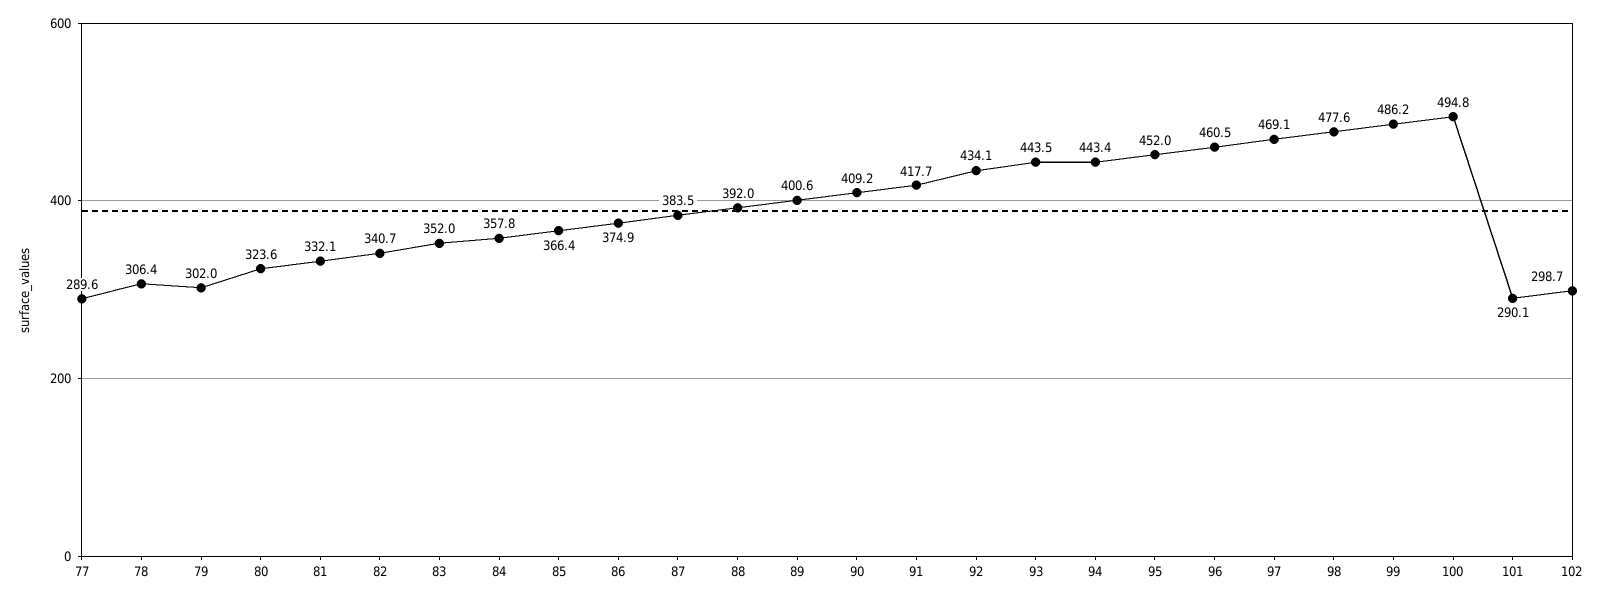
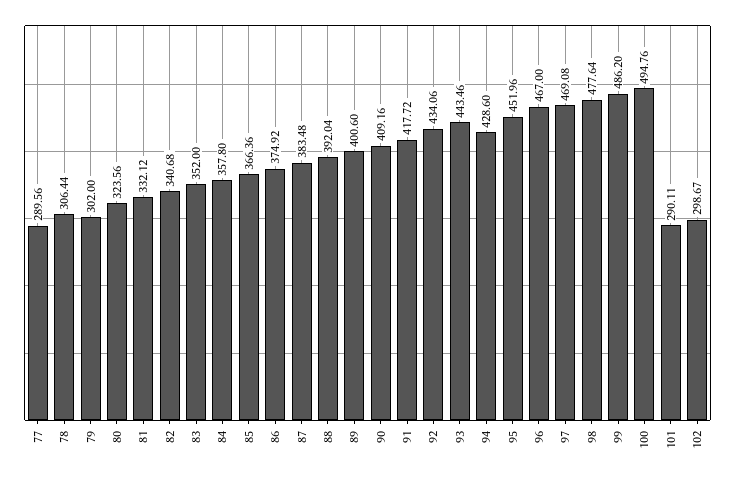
94: 443.4 -> 428.6
96: 460.5 -> 467

